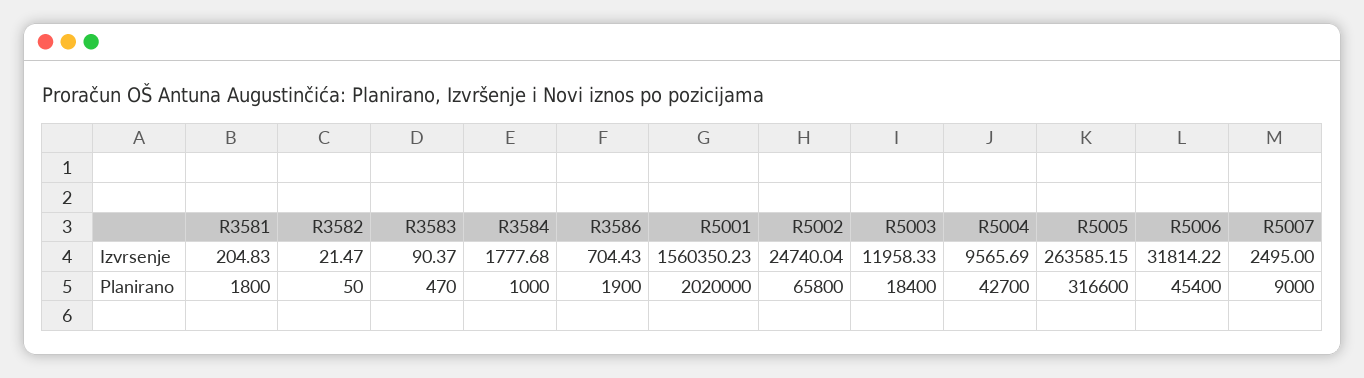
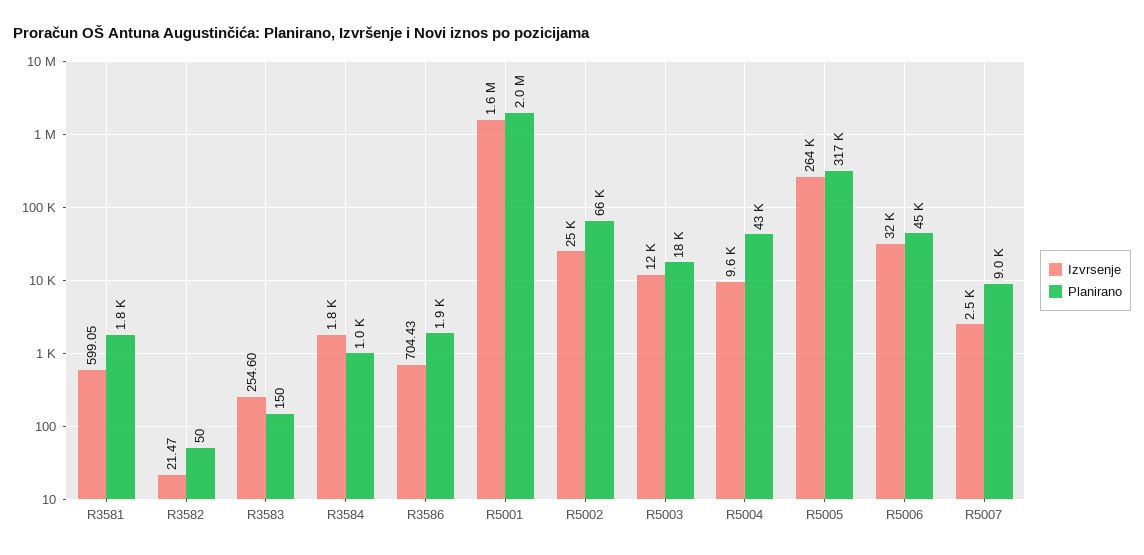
Izvrsenje, R3581: 204.83 -> 599.05
Izvrsenje, R3583: 90.37 -> 254.6
Planirano, R3583: 470 -> 150

